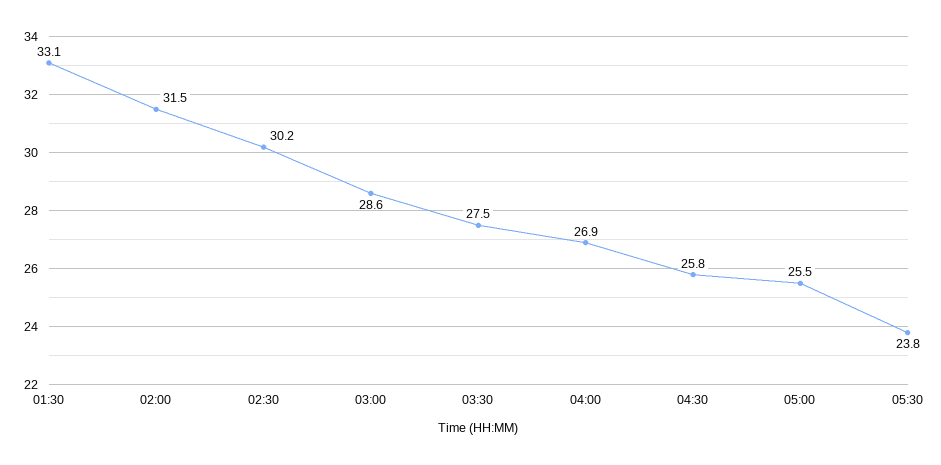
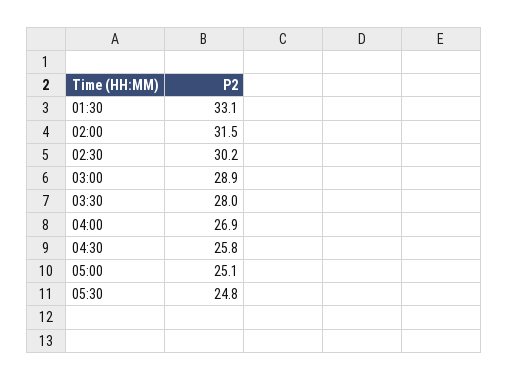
03:00: 28.6 -> 28.9
03:30: 27.5 -> 28
05:00: 25.5 -> 25.1
05:30: 23.8 -> 24.8

